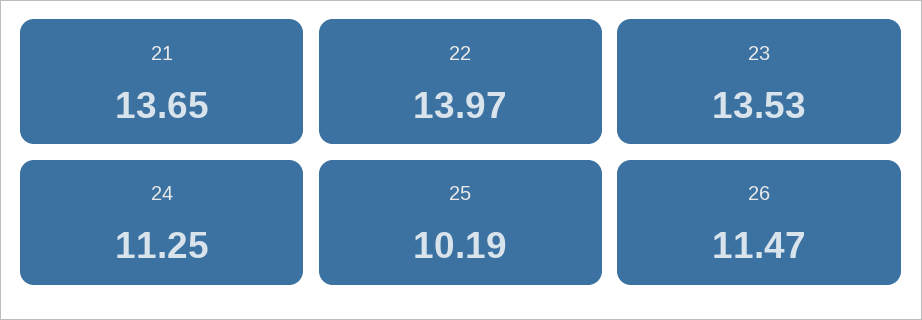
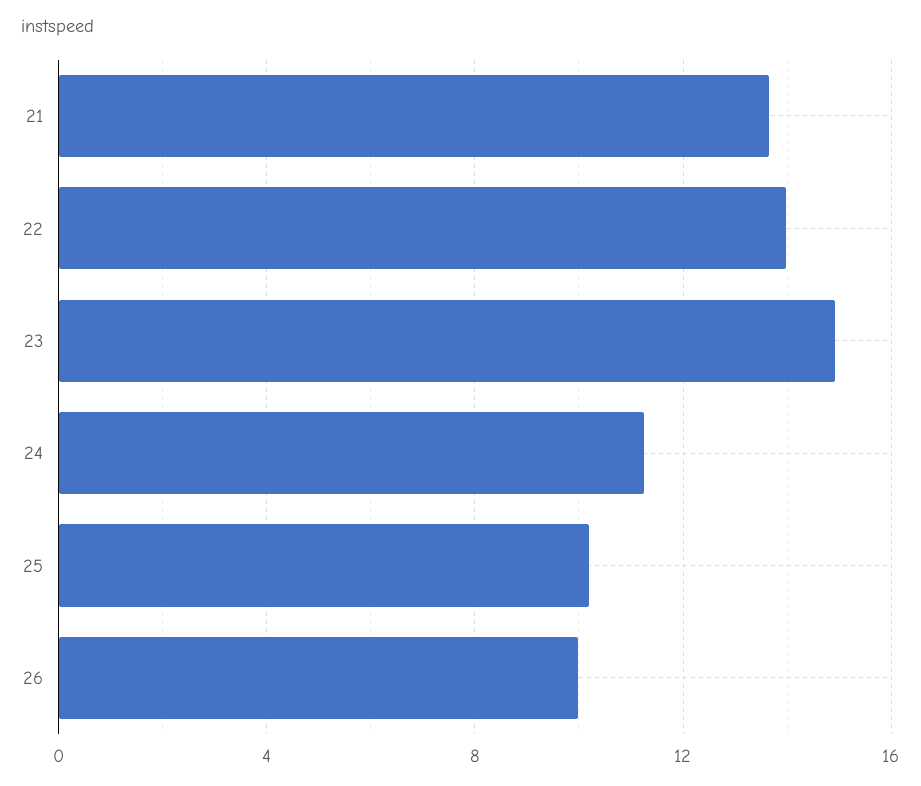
23: 13.53 -> 15
26: 11.47 -> 10

